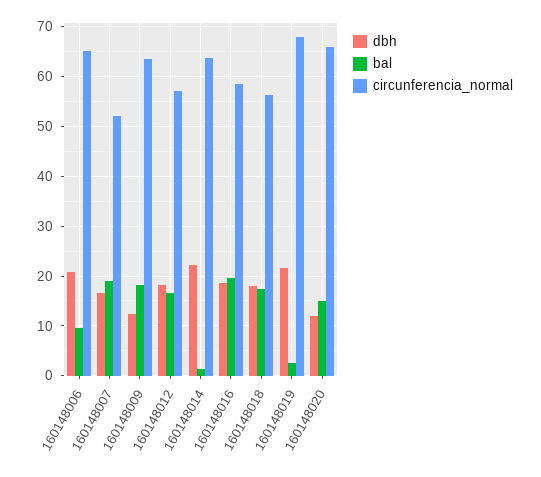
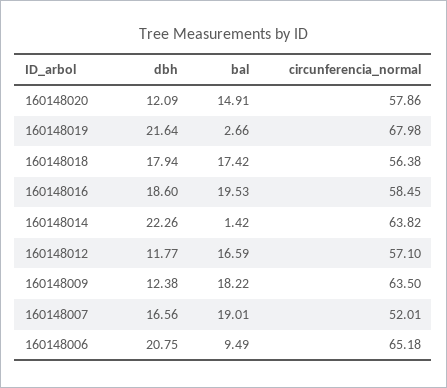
dbh, 160148012: 18 -> 11.77
circunferencia_normal, 160148020: 66 -> 57.86

